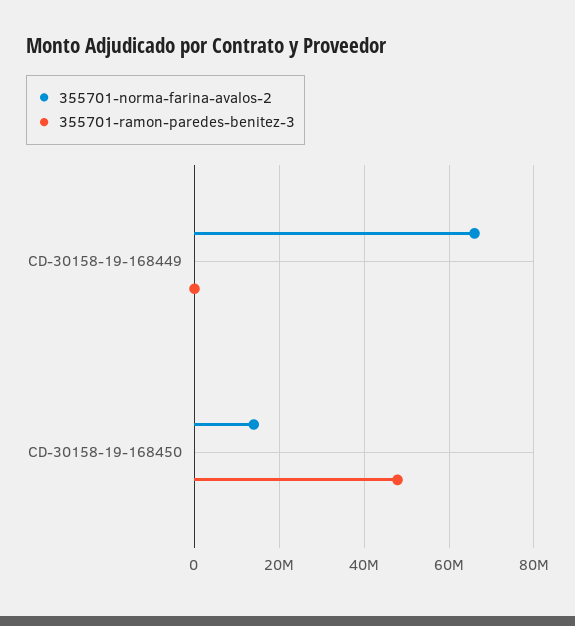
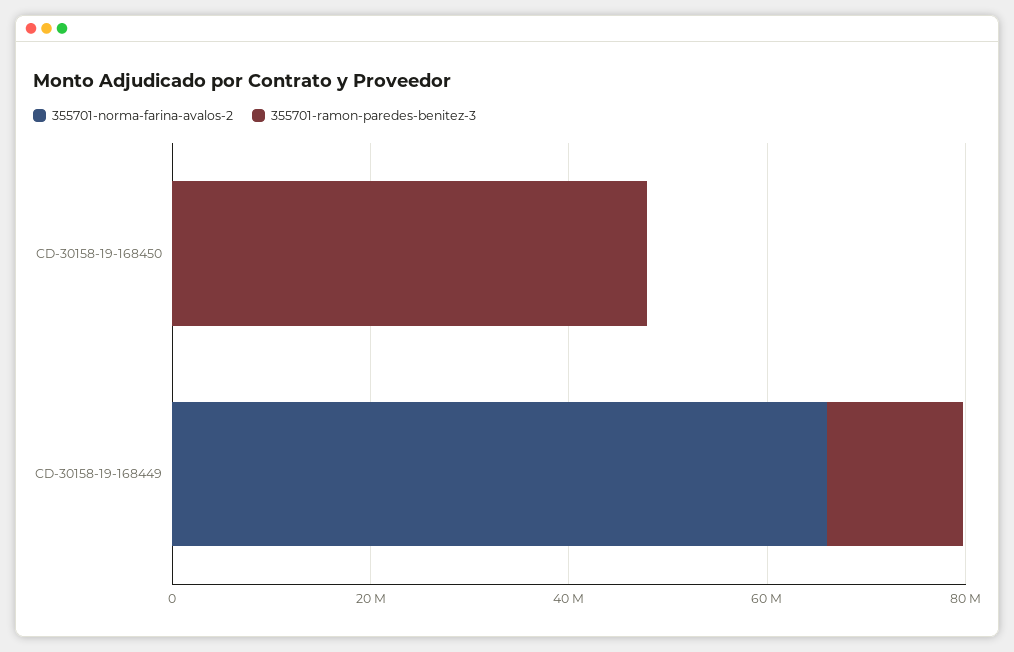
355701-ramon-paredes-benitez-3, CD-30158-19-168449: 0 -> 15000000
355701-norma-farina-avalos-2, CD-30158-19-168450: 14000000 -> 0

